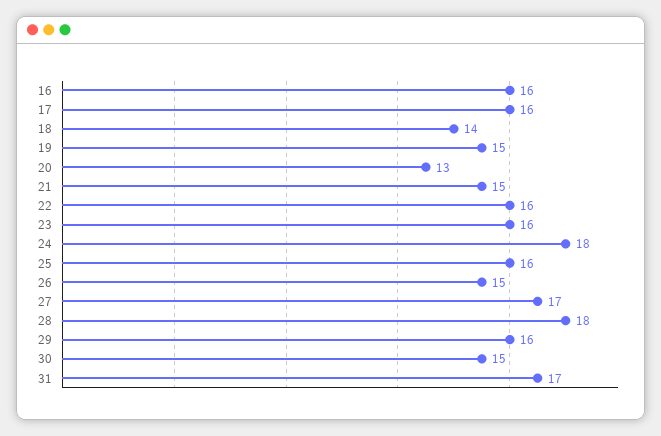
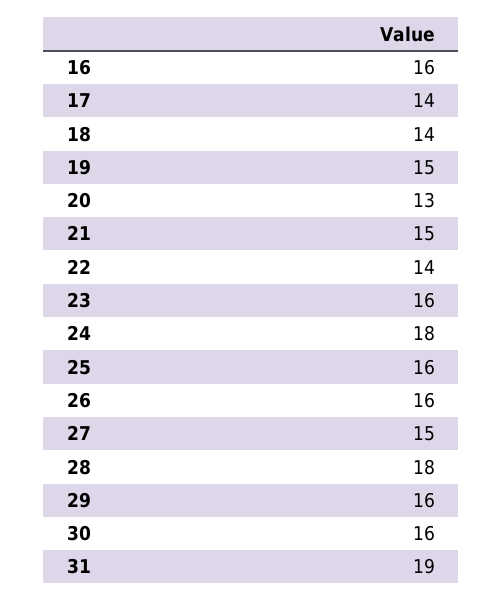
17: 16 -> 14
22: 16 -> 14
26: 15 -> 16
27: 17 -> 15
30: 15 -> 16
31: 17 -> 19

